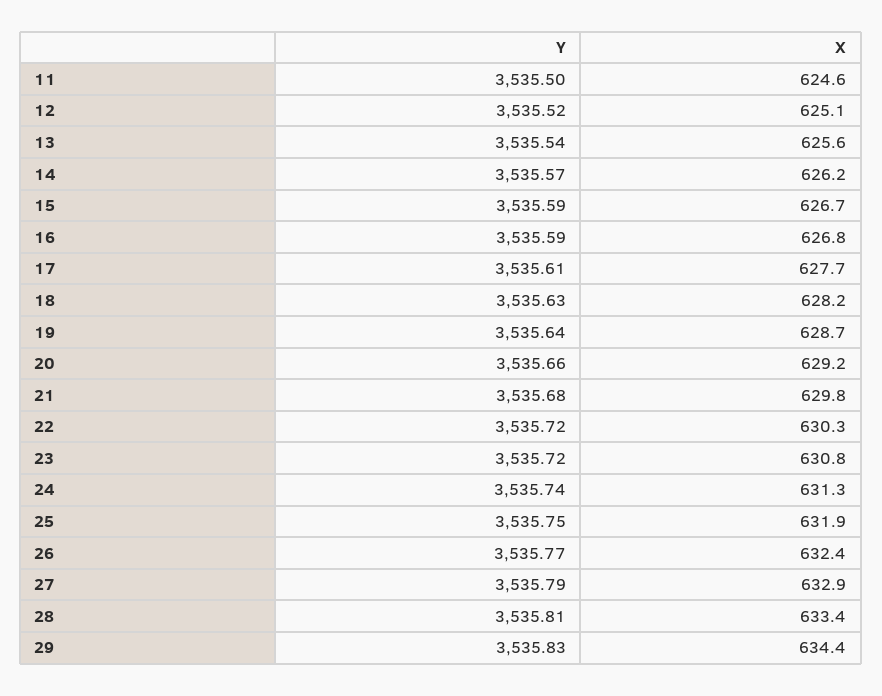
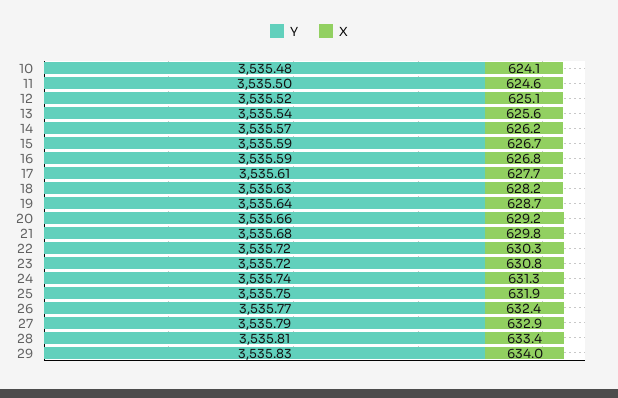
X, 29: 634.4 -> 634
Y, 10: none -> 3535.48
X, 10: none -> 624.1

